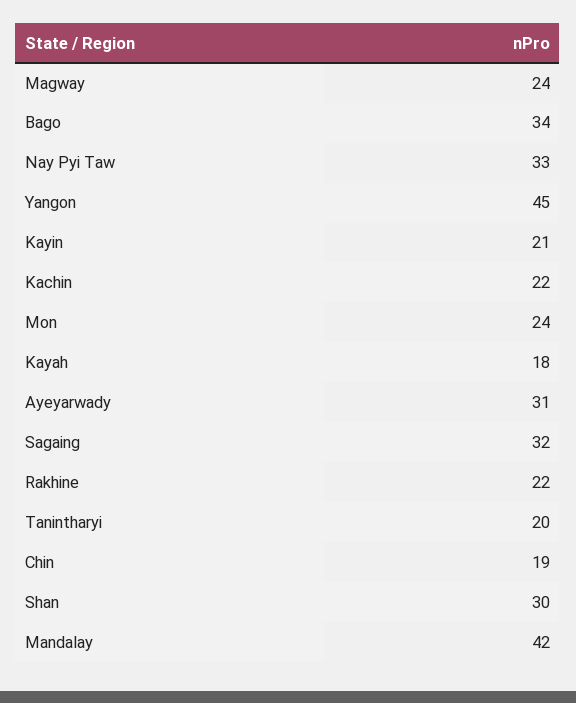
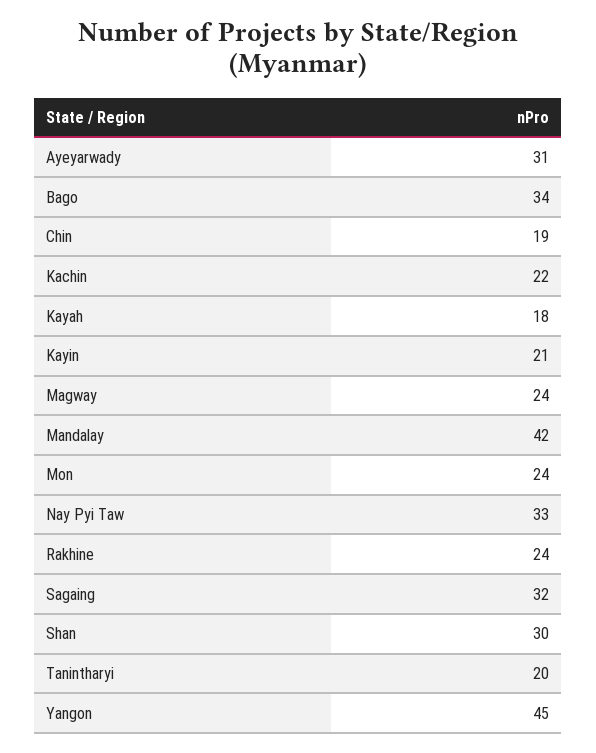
Rakhine: 22 -> 24

